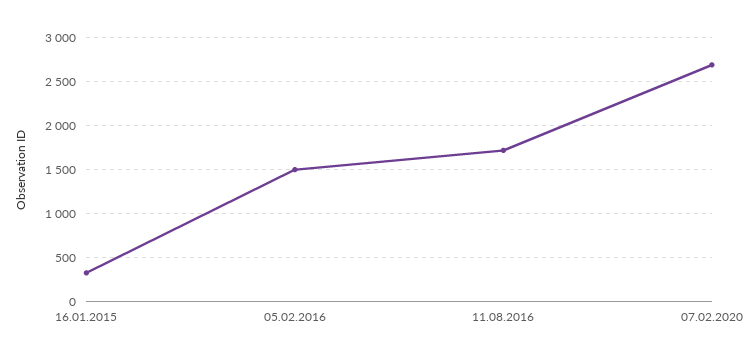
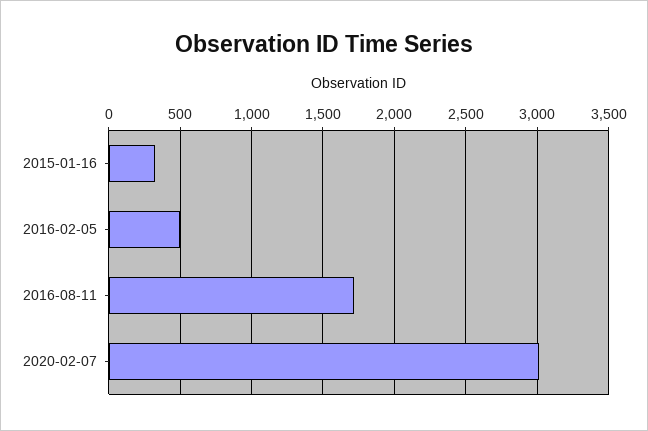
05.02.2016: 1500 -> 500
07.02.2020: 2700 -> 3000

